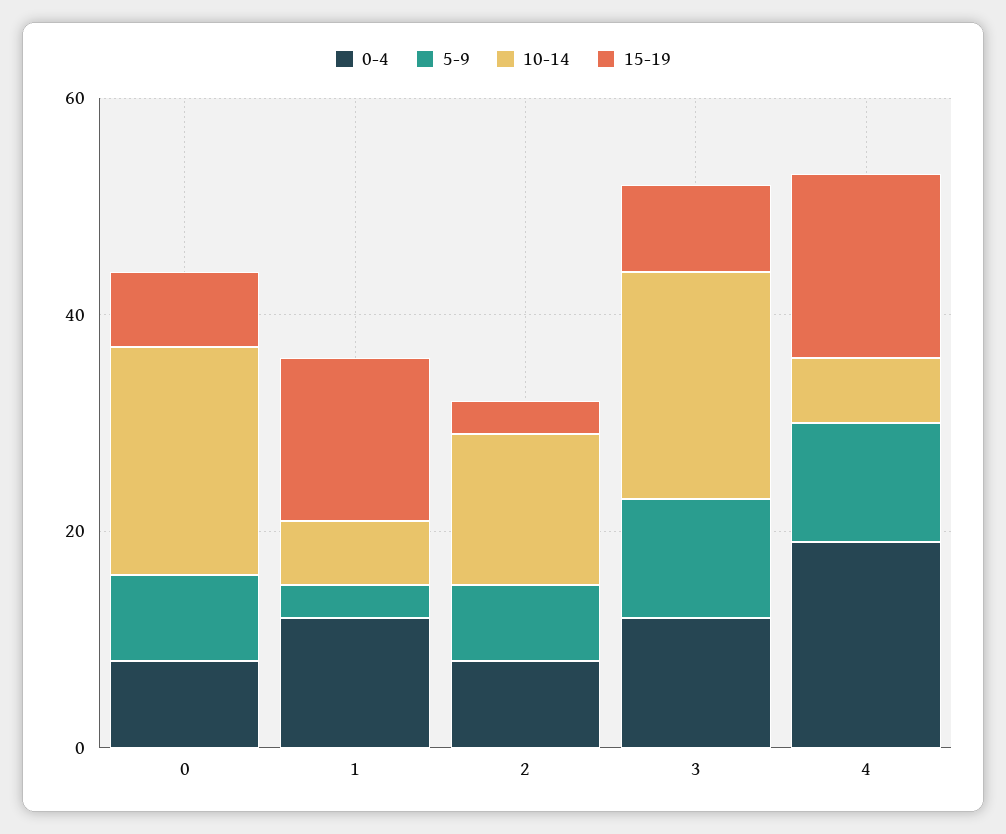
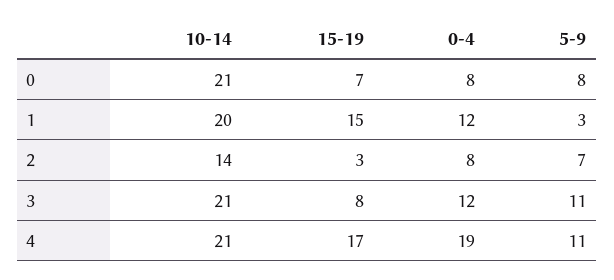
10-14, 1: 5 -> 20
10-14, 4: 5 -> 21

